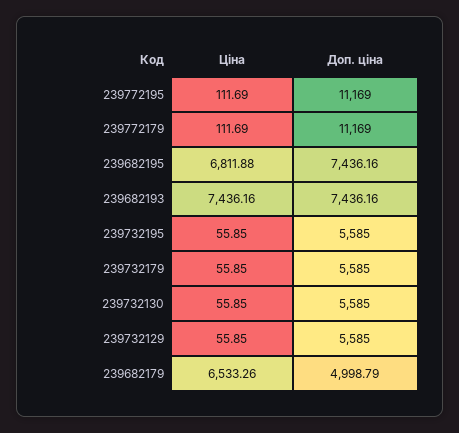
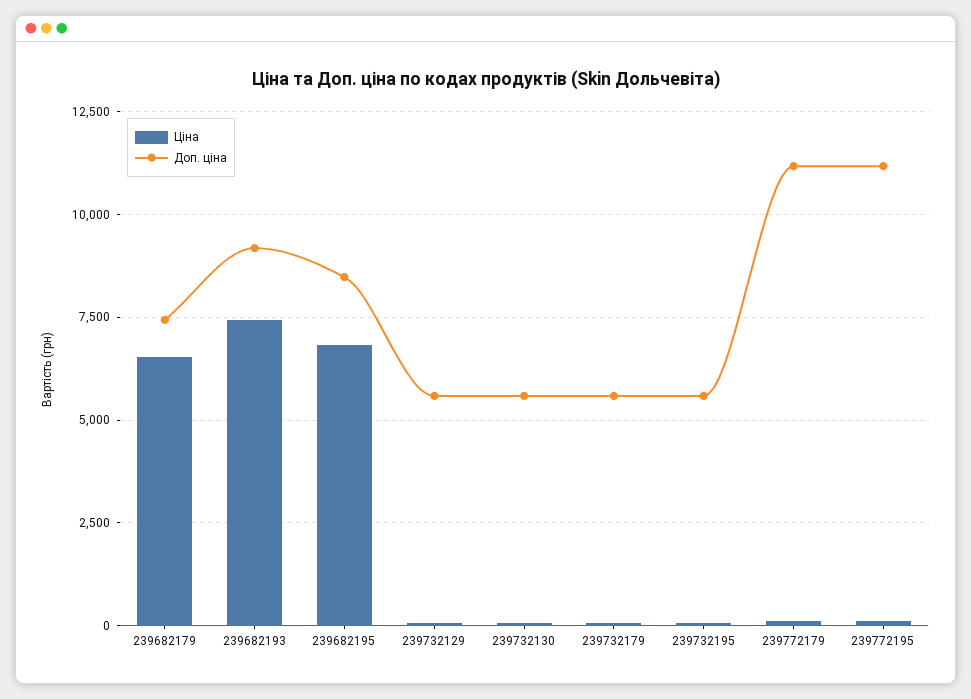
Доп. ціна, 239682195: 7436.16 -> 8500
Доп. ціна, 239682193: 7436.16 -> 9250
Доп. ціна, 239682179: 4998.79 -> 7500

